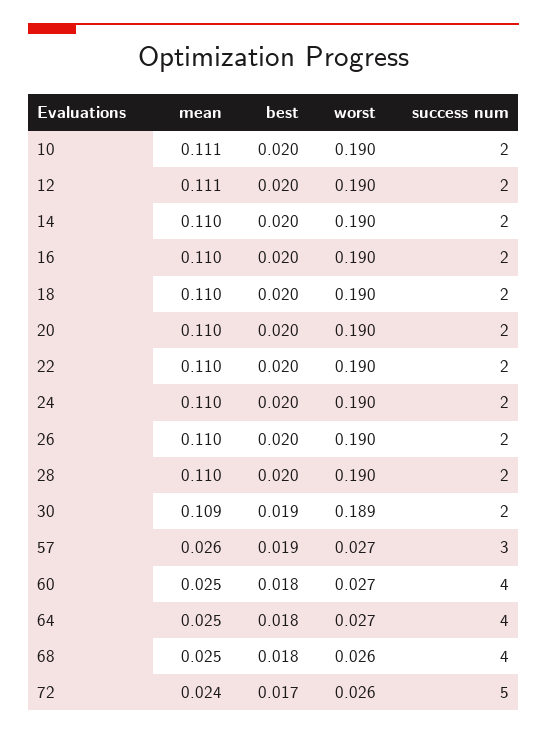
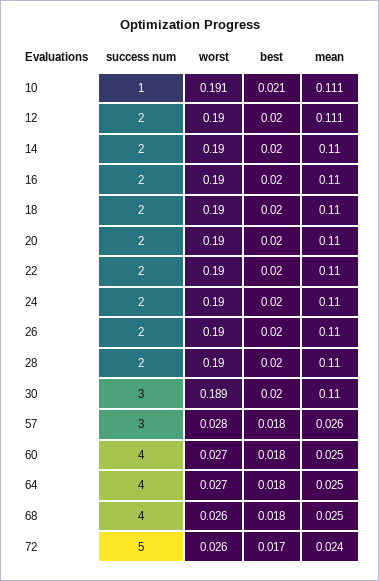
best, 10: 0.02 -> 0.021
worst, 10: 0.19 -> 0.191
success num, 10: 2 -> 1
mean, 30: 0.109 -> 0.11
best, 30: 0.019 -> 0.02
success num, 30: 2 -> 3
best, 57: 0.019 -> 0.018
worst, 57: 0.027 -> 0.028

